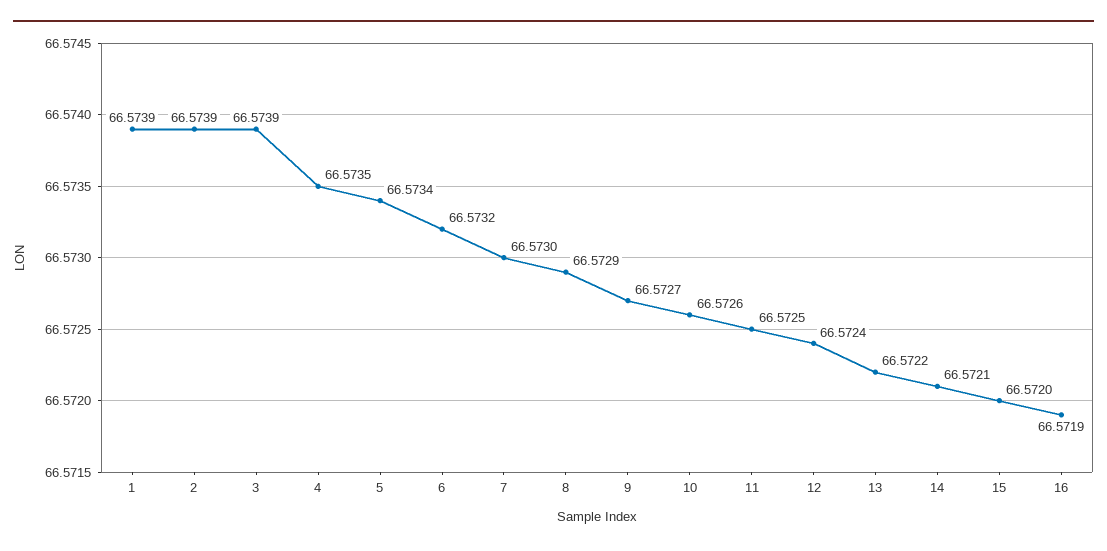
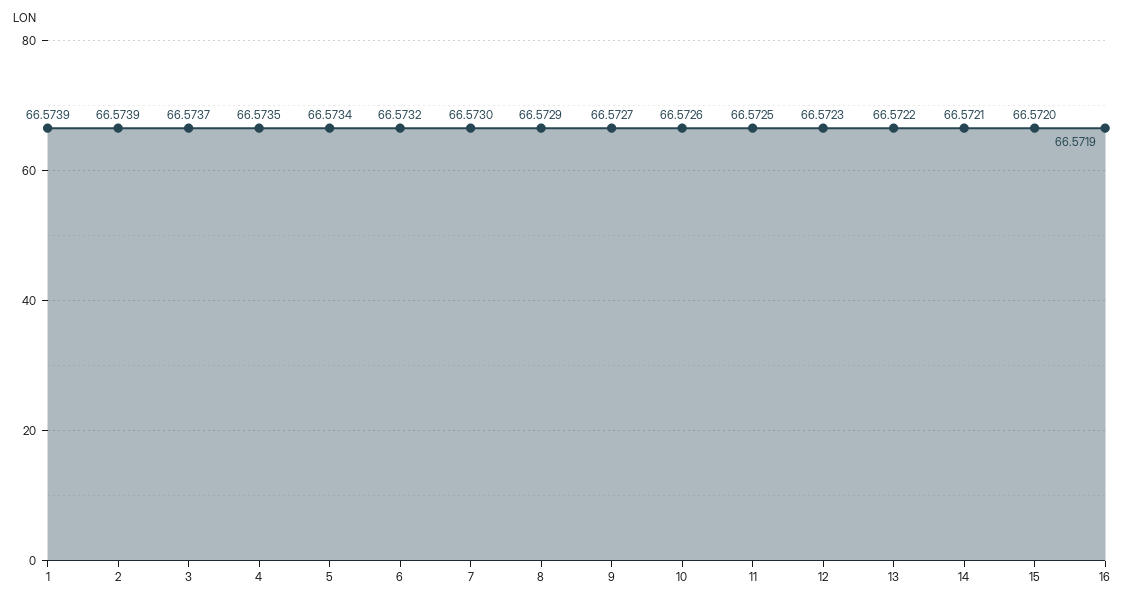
3: 66.5739 -> 66.5737
12: 66.5724 -> 66.5723

